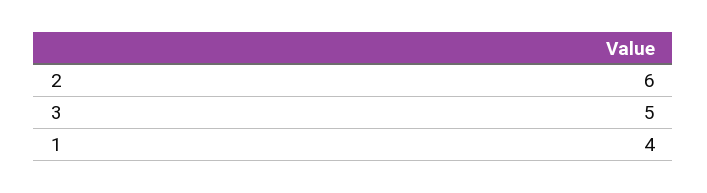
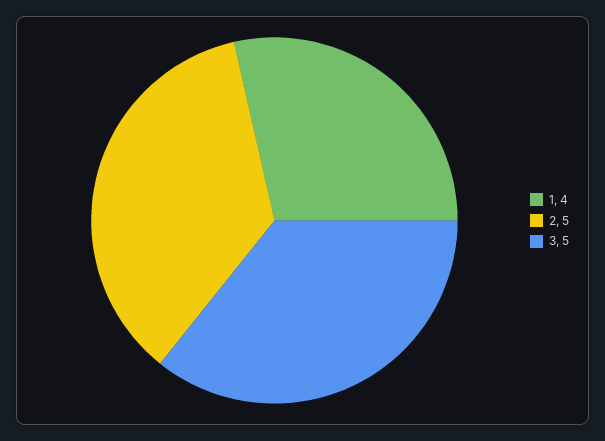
2: 6 -> 5

